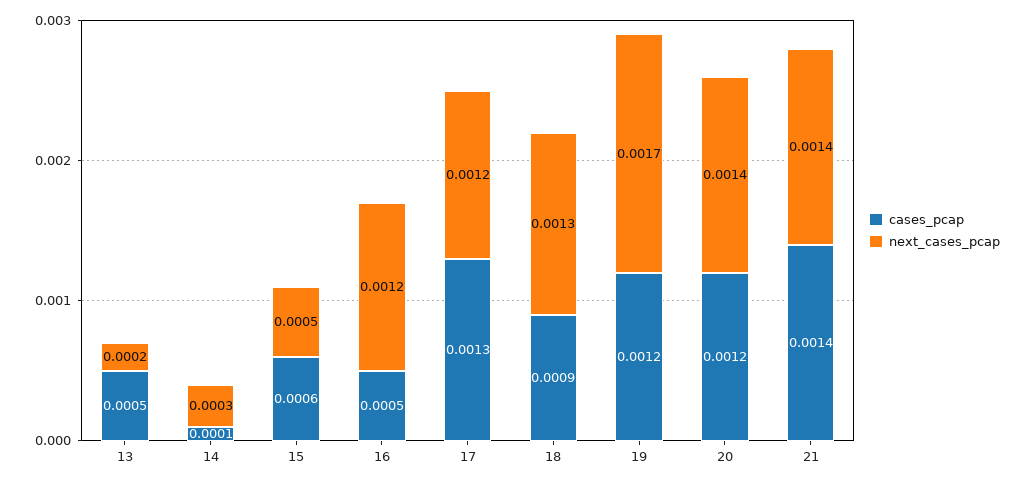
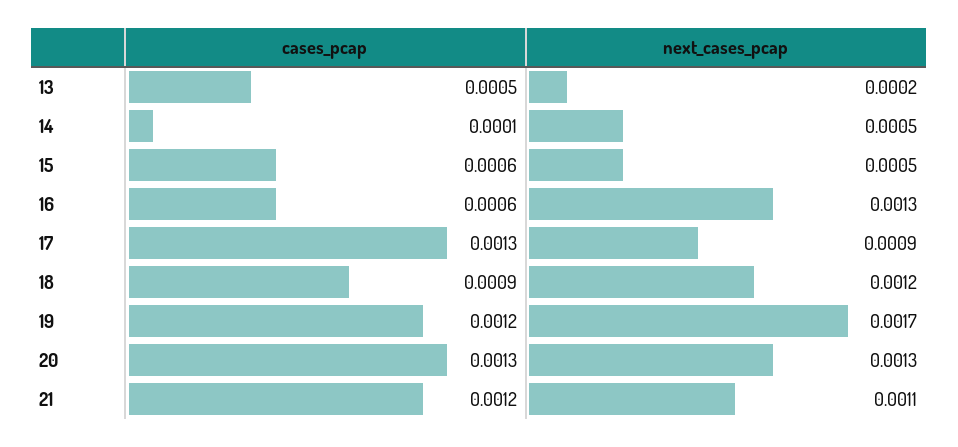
next_cases_pcap, 14: 0.0003 -> 0.0005
cases_pcap, 16: 0.0005 -> 0.0006
next_cases_pcap, 16: 0.0012 -> 0.0013
next_cases_pcap, 17: 0.0012 -> 0.0009
next_cases_pcap, 18: 0.0013 -> 0.0012
cases_pcap, 20: 0.0012 -> 0.0013
next_cases_pcap, 20: 0.0014 -> 0.0013
cases_pcap, 21: 0.0014 -> 0.0012
next_cases_pcap, 21: 0.0014 -> 0.0011

